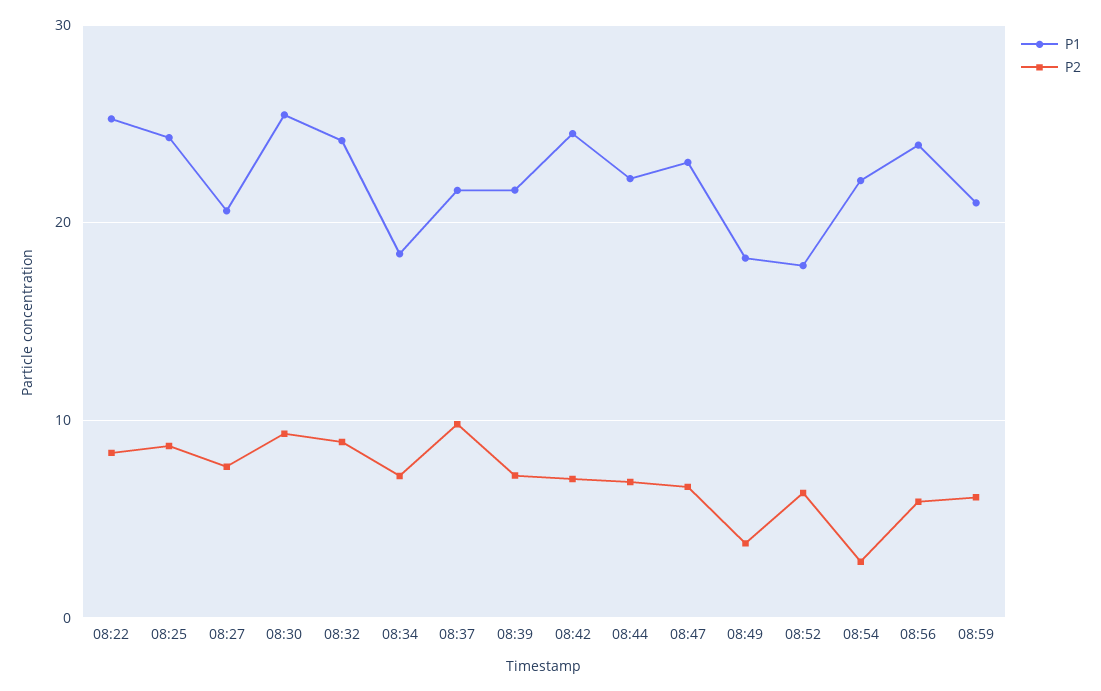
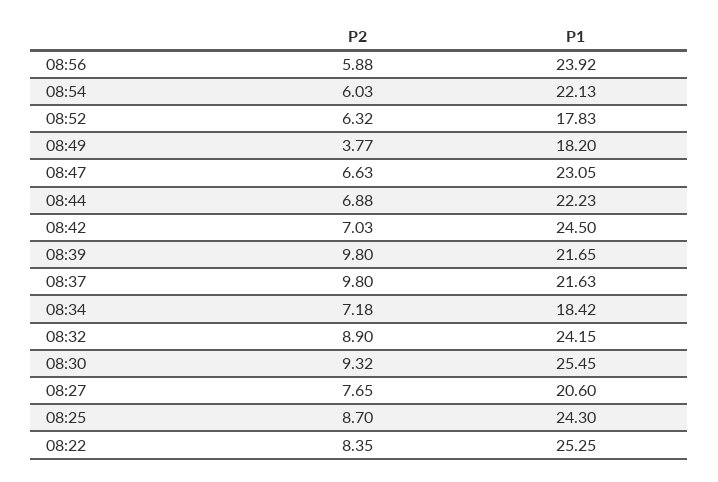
P2, 08:39: 7 -> 9.8
P2, 08:54: 3 -> 6.03
P1, 08:59: 21 -> none
P2, 08:59: 6 -> none

